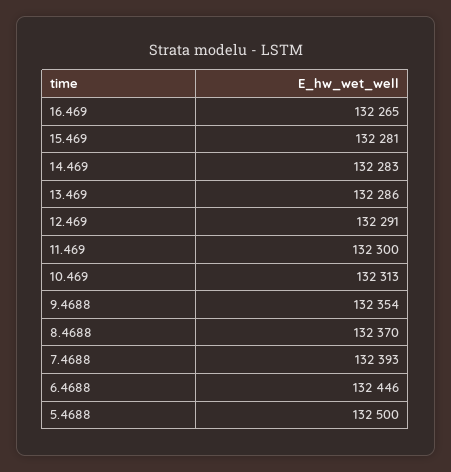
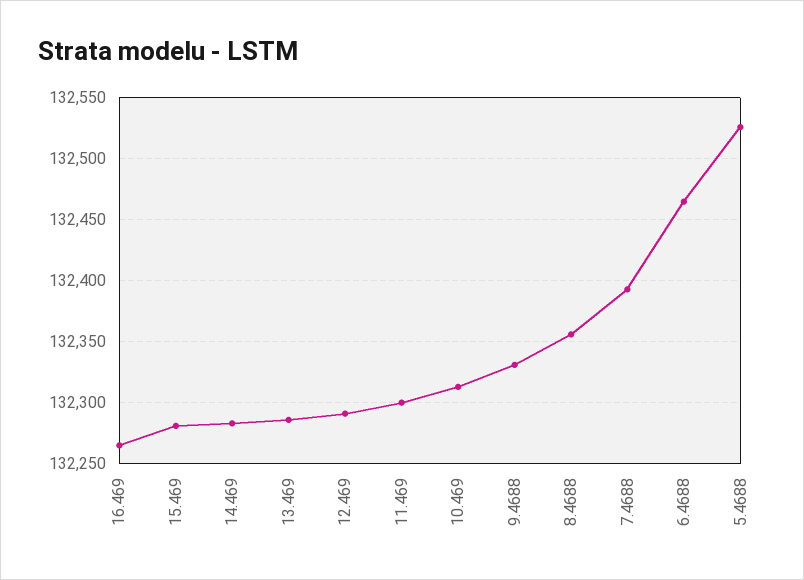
9.4688: 132354 -> 132330
8.4688: 132370 -> 132355
6.4688: 132446 -> 132465
5.4688: 132500 -> 132525

